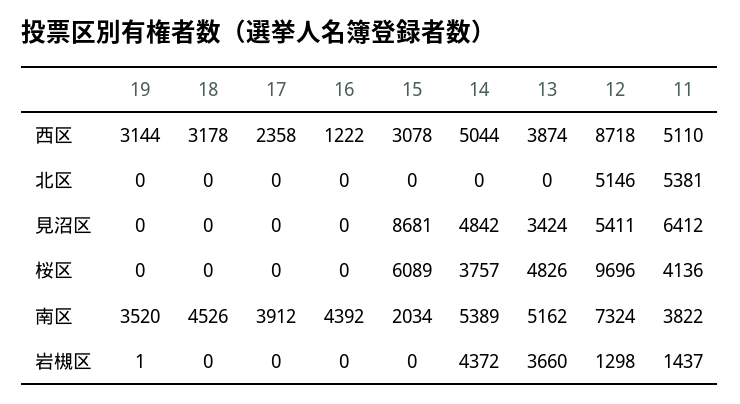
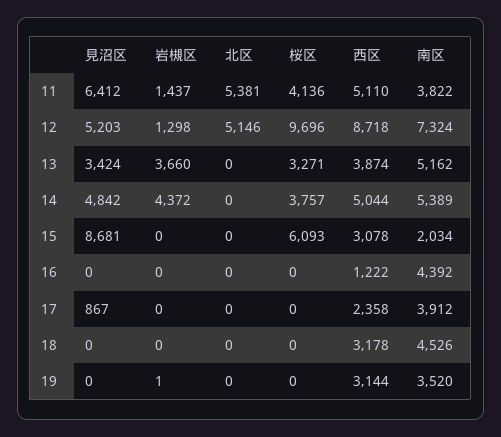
17, 見沼区: 0 -> 867
12, 見沼区: 5411 -> 5203
15, 桜区: 6089 -> 6093
13, 桜区: 4826 -> 3271

